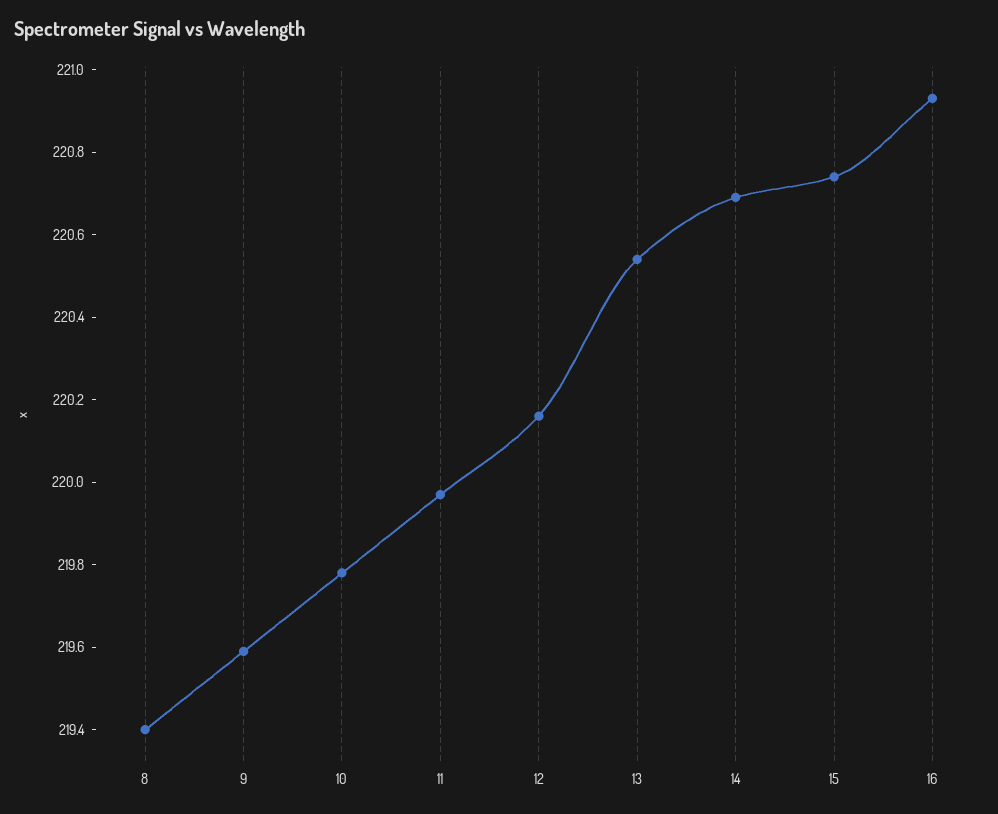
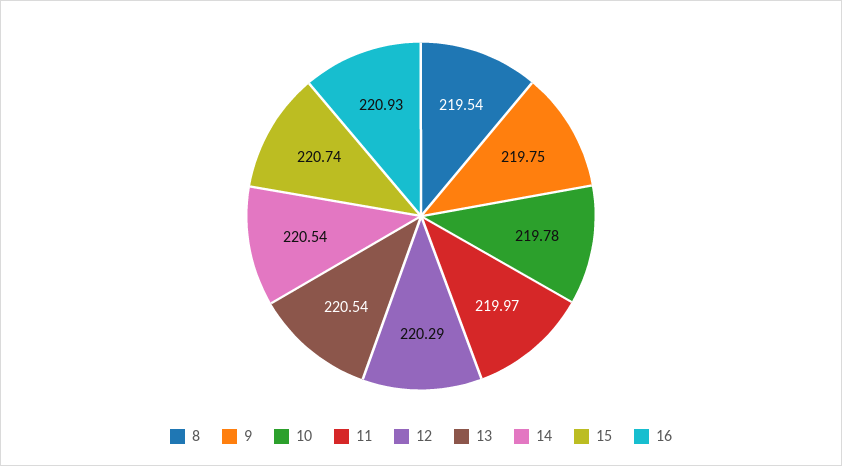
8: 219.4 -> 219.54
9: 219.6 -> 219.75
12: 220.15 -> 220.29
14: 220.7 -> 220.54

